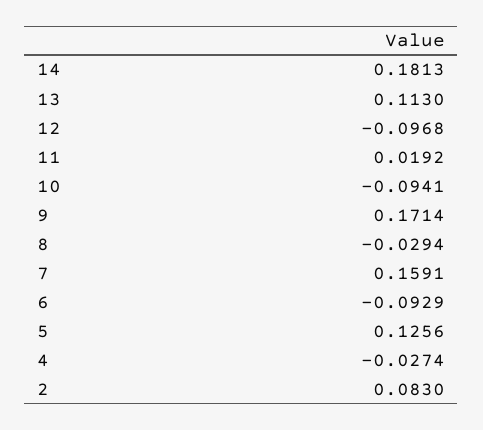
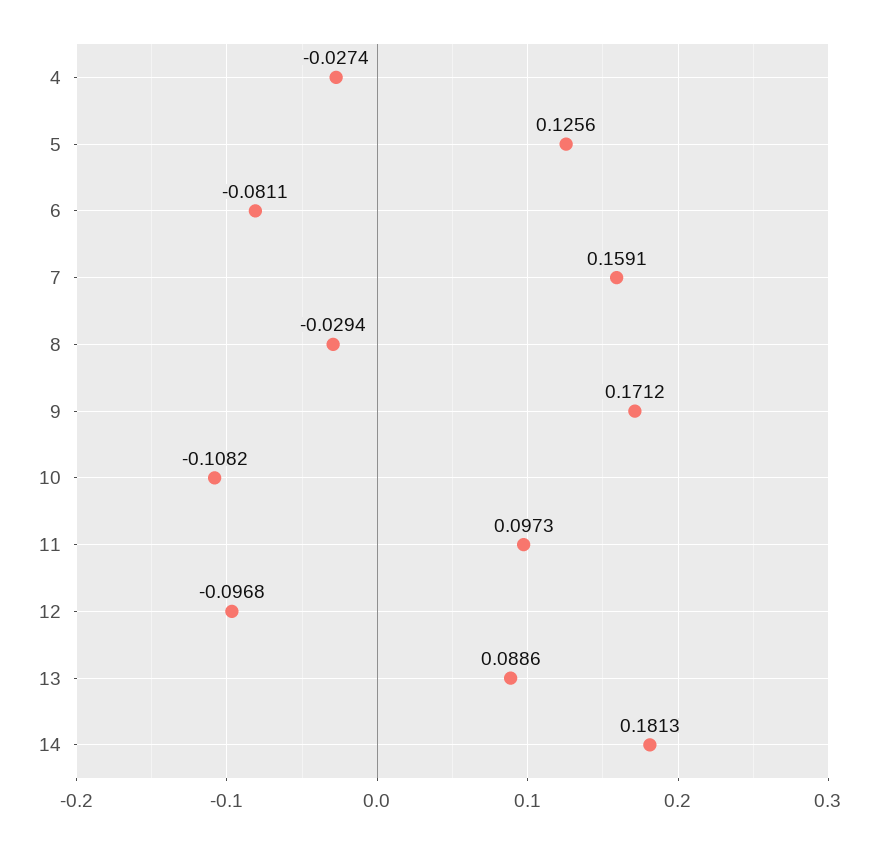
13: 0.113 -> 0.0886
11: 0.0192 -> 0.0973
10: -0.0941 -> -0.1082
9: 0.1714 -> 0.1712
6: -0.0929 -> -0.0811
2: 0.083 -> none

